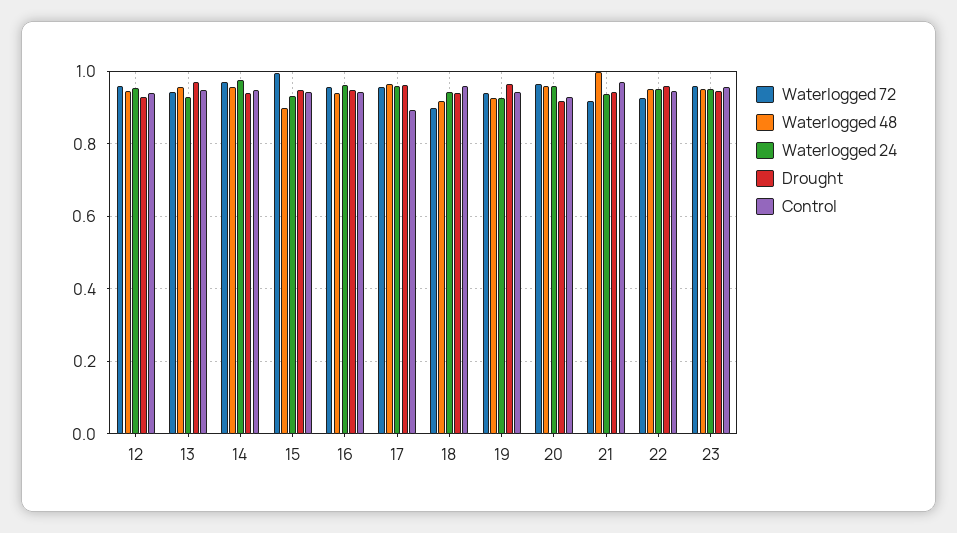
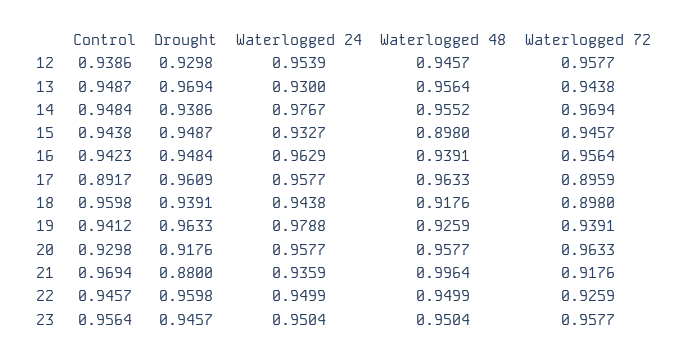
Waterlogged 72, 15: 1 -> 0.9457
Waterlogged 72, 17: 0.96 -> 0.8959
Waterlogged 24, 19: 0.92 -> 0.9788
Drought, 21: 0.94 -> 0.88

